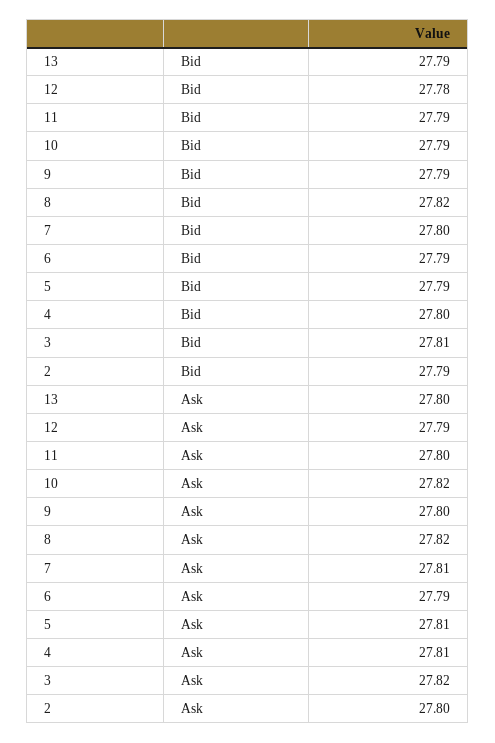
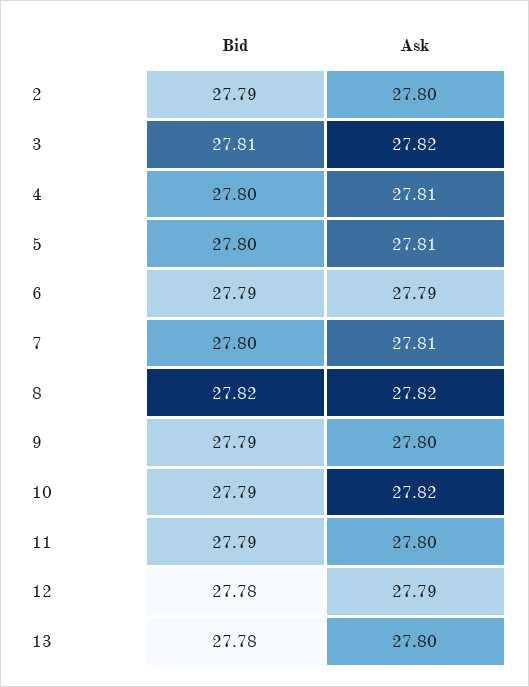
13, Bid: 27.79 -> 27.78
5, Bid: 27.79 -> 27.8

